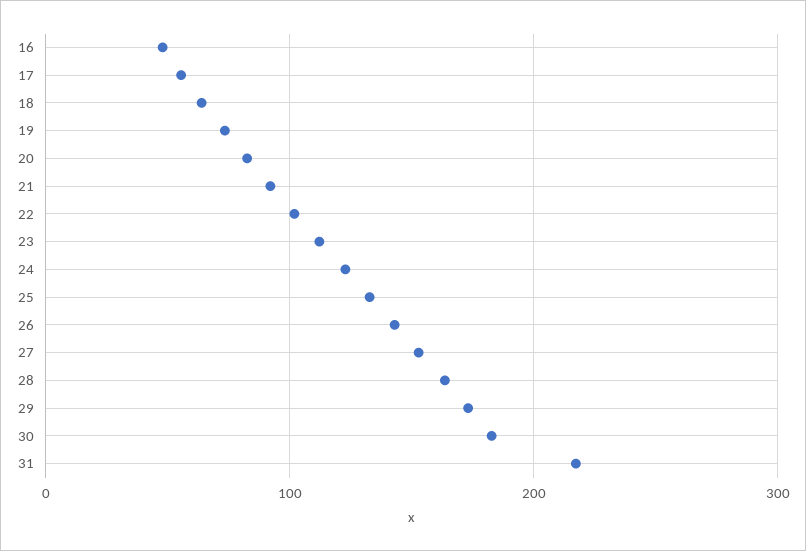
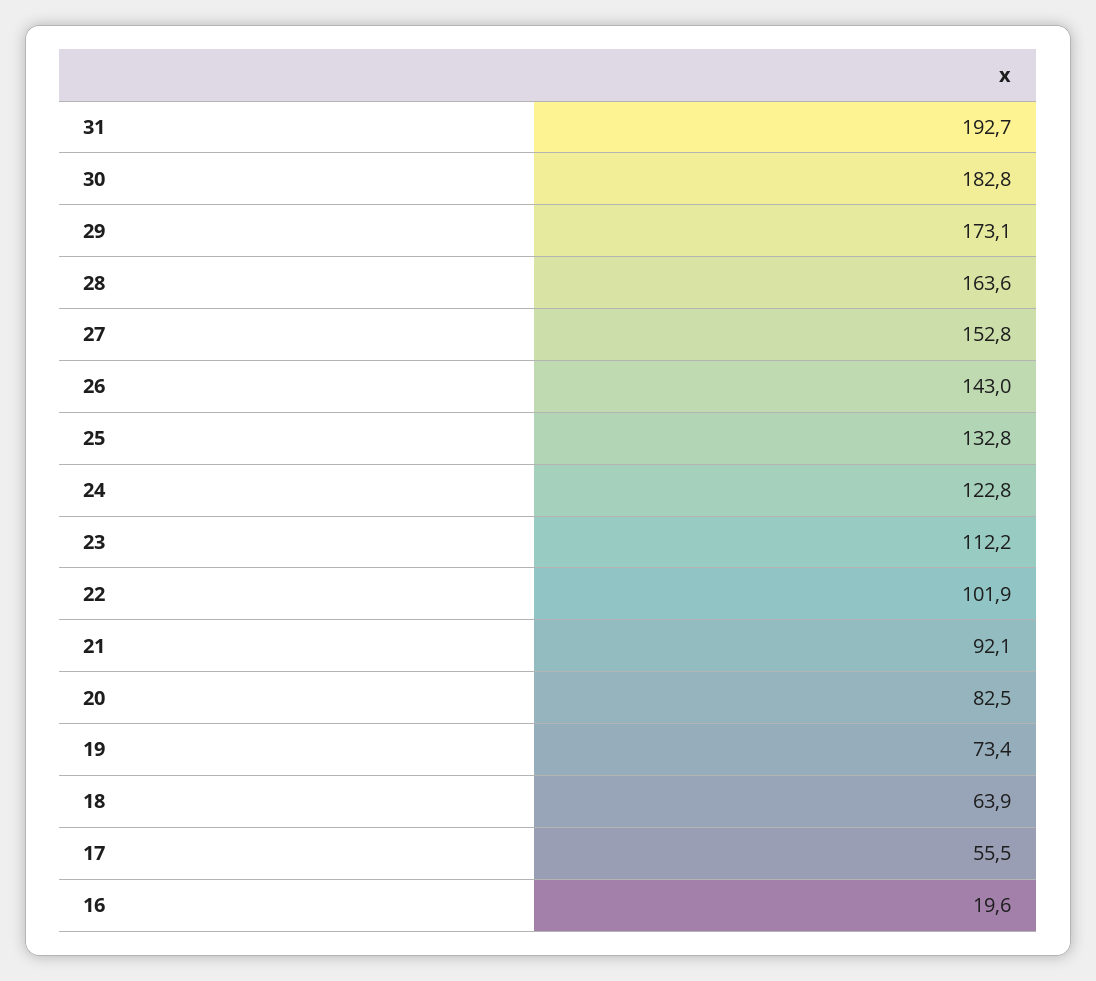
16: 50 -> 19.6
31: 220 -> 192.7

